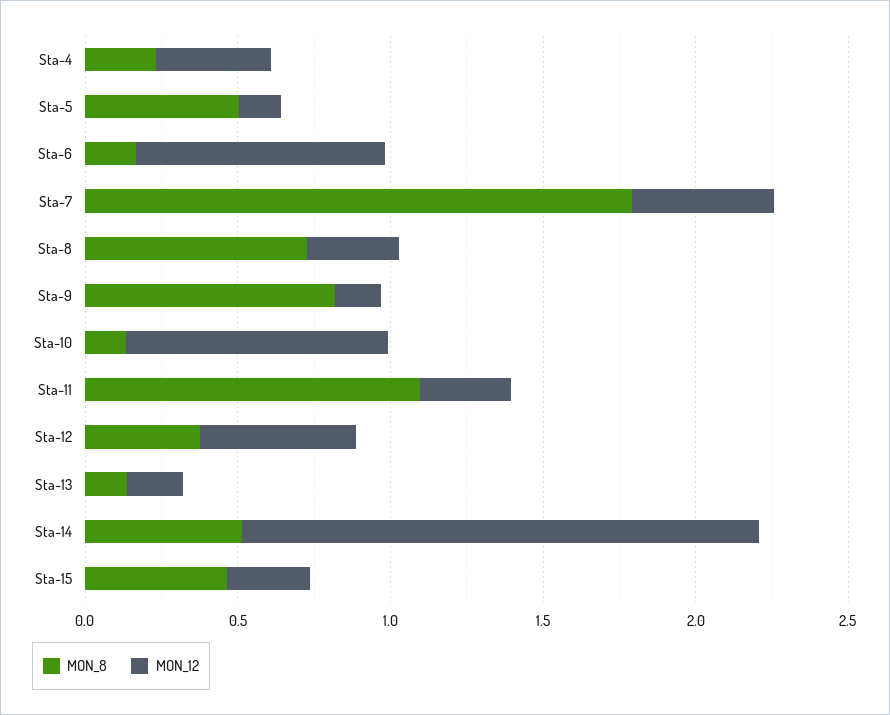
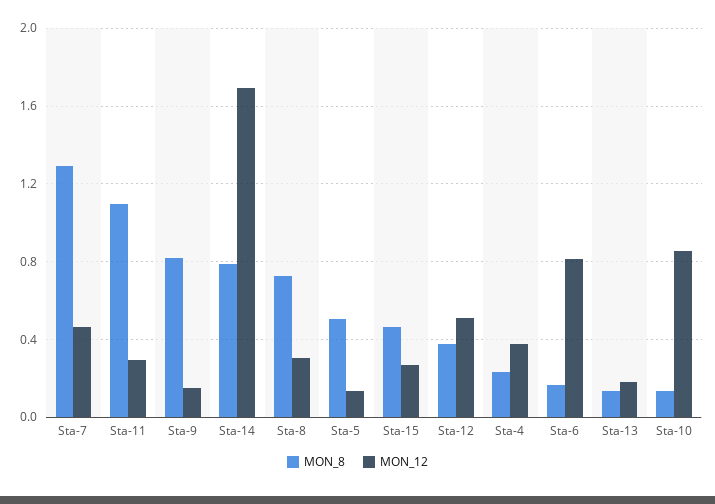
MON_8, Sta-7: 1.8 -> 1.3
MON_8, Sta-14: 0.5 -> 0.8

